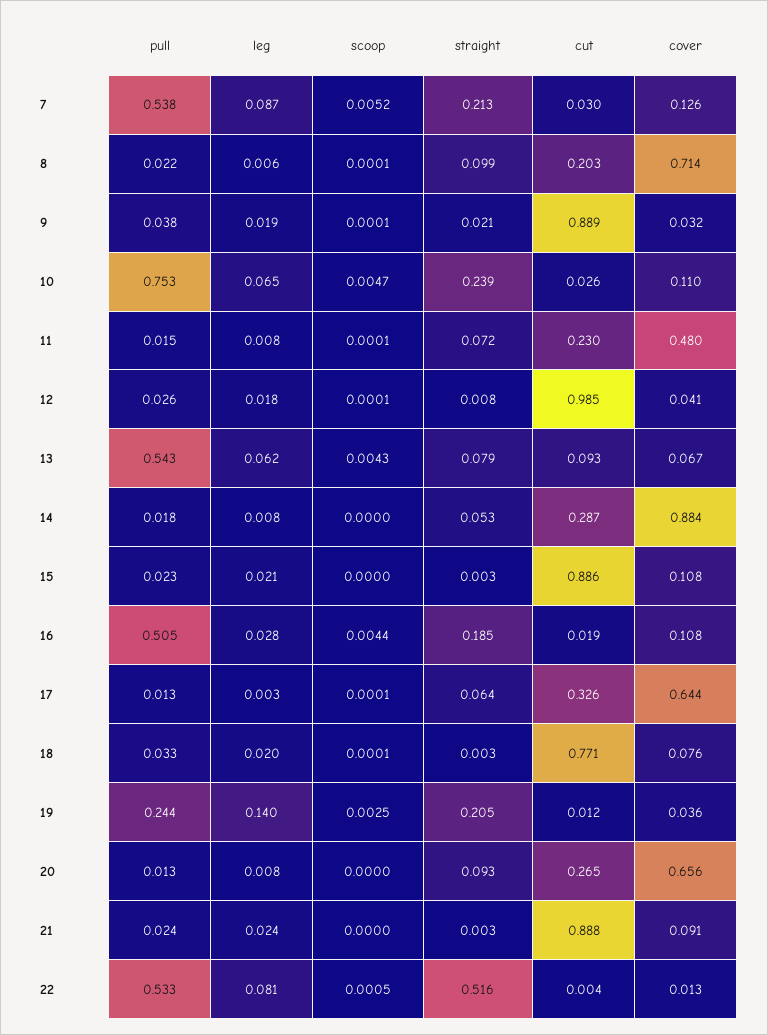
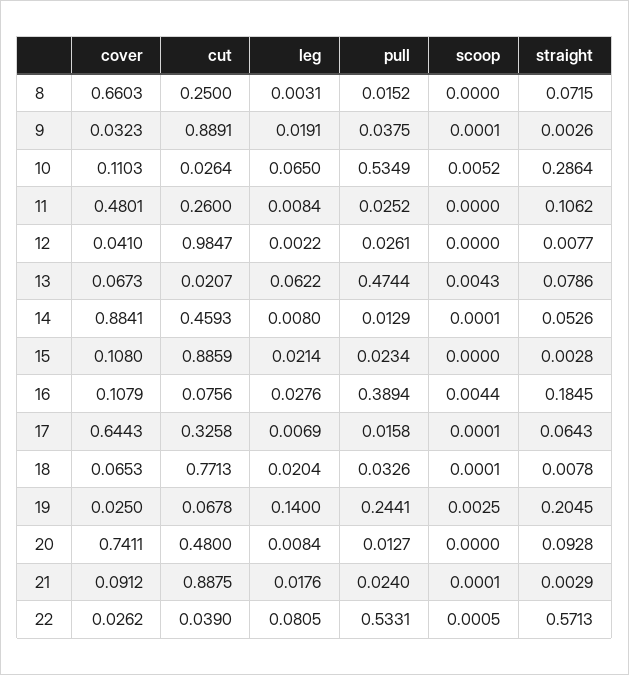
pull, 7: 0.538 -> none
leg, 7: 0.087 -> none
scoop, 7: 0.0052 -> none
straight, 7: 0.213 -> none
cut, 7: 0.03 -> none
cover, 7: 0.126 -> none
pull, 8: 0.022 -> 0.0152
leg, 8: 0.006 -> 0.0031
scoop, 8: 0.0001 -> 0
straight, 8: 0.099 -> 0.0715
cut, 8: 0.203 -> 0.25
cover, 8: 0.714 -> 0.6603
straight, 9: 0.021 -> 0.0026
pull, 10: 0.753 -> 0.5349
scoop, 10: 0.0047 -> 0.0052
straight, 10: 0.239 -> 0.2864
pull, 11: 0.015 -> 0.0252
scoop, 11: 0.0001 -> 0
straight, 11: 0.072 -> 0.1062
cut, 11: 0.23 -> 0.26
leg, 12: 0.018 -> 0.0022
scoop, 12: 0.0001 -> 0
pull, 13: 0.543 -> 0.4744
cut, 13: 0.093 -> 0.0207
pull, 14: 0.018 -> 0.0129
scoop, 14: 0 -> 0.0001
cut, 14: 0.287 -> 0.4593
pull, 16: 0.505 -> 0.3894
cut, 16: 0.019 -> 0.0756
pull, 17: 0.013 -> 0.0158
leg, 17: 0.003 -> 0.0069
straight, 18: 0.003 -> 0.0078
cover, 18: 0.076 -> 0.0653
cut, 19: 0.012 -> 0.0678
cover, 19: 0.036 -> 0.025
cut, 20: 0.265 -> 0.48
cover, 20: 0.656 -> 0.7411
leg, 21: 0.024 -> 0.0176
scoop, 21: 0 -> 0.0001
straight, 22: 0.516 -> 0.5713
cut, 22: 0.004 -> 0.039
cover, 22: 0.013 -> 0.0262

